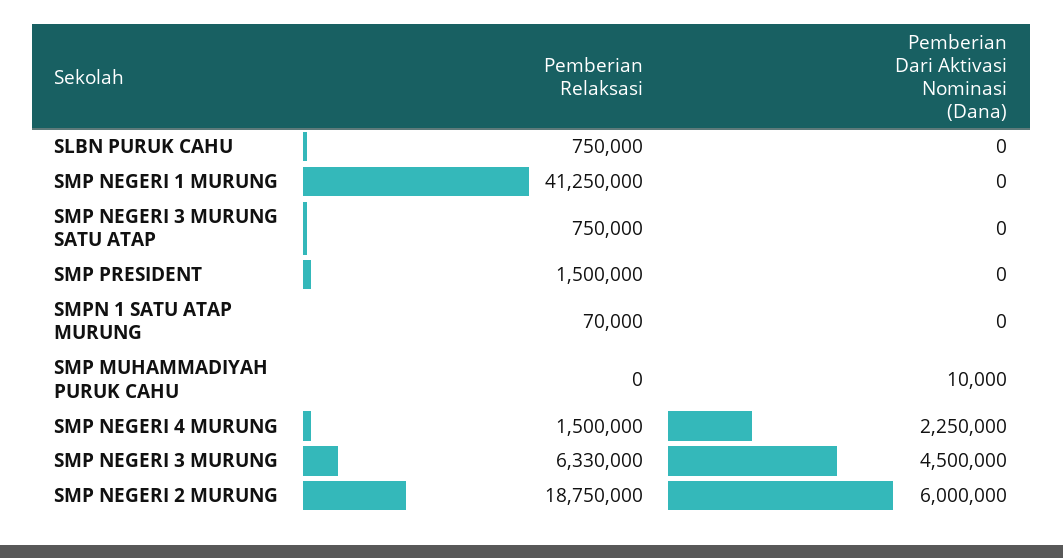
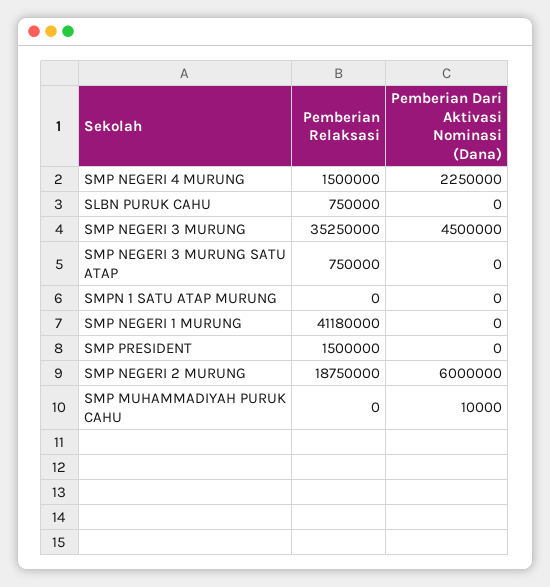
Pemberian Relaksasi, SMP NEGERI 1 MURUNG: 41250000 -> 41180000
Pemberian Relaksasi, SMPN 1 SATU ATAP MURUNG: 70000 -> 0
Pemberian Relaksasi, SMP NEGERI 3 MURUNG: 6330000 -> 35250000

